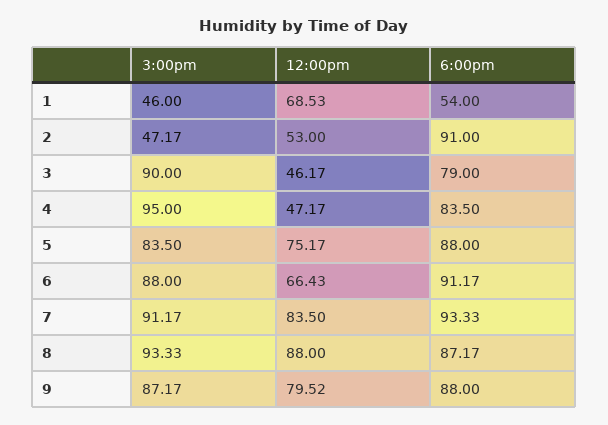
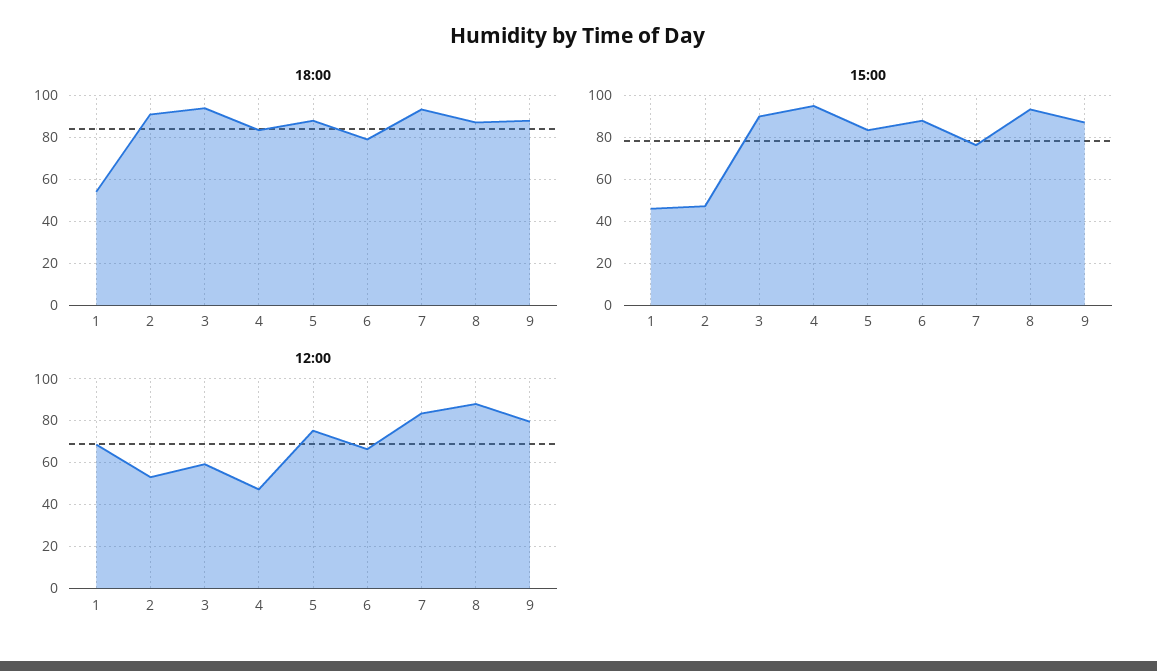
12:00pm, 3: 46.17 -> 60
6:00pm, 3: 79 -> 95
6:00pm, 6: 91.17 -> 80
3:00pm, 7: 91.17 -> 75

